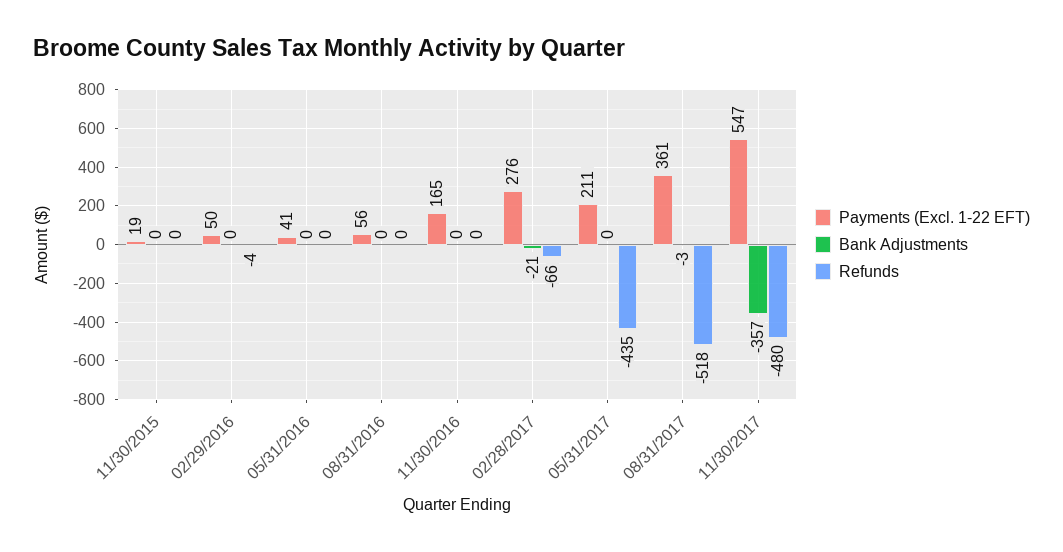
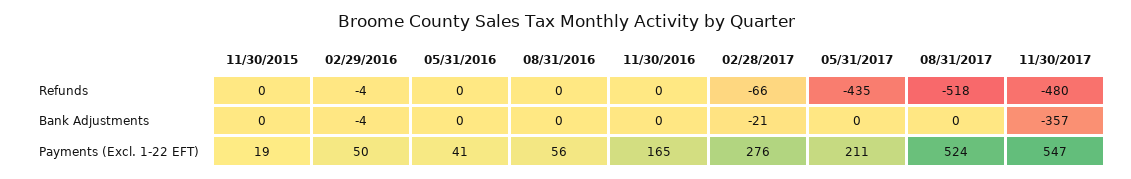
Bank Adjustments, 02/29/2016: 0 -> -4
Payments (Excl. 1-22 EFT), 08/31/2017: 361 -> 524
Bank Adjustments, 08/31/2017: -3 -> 0

